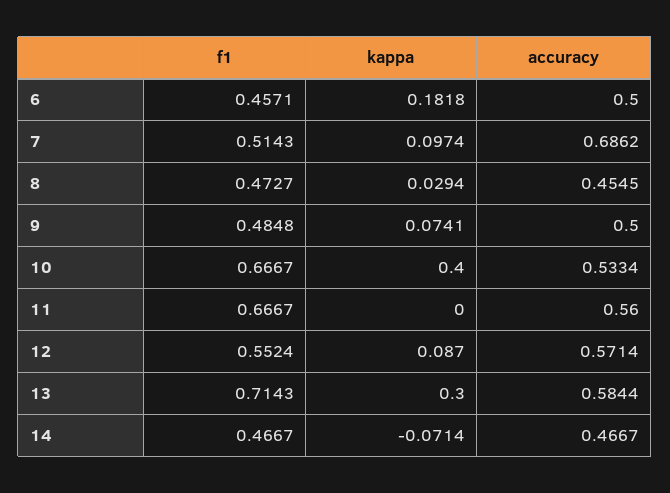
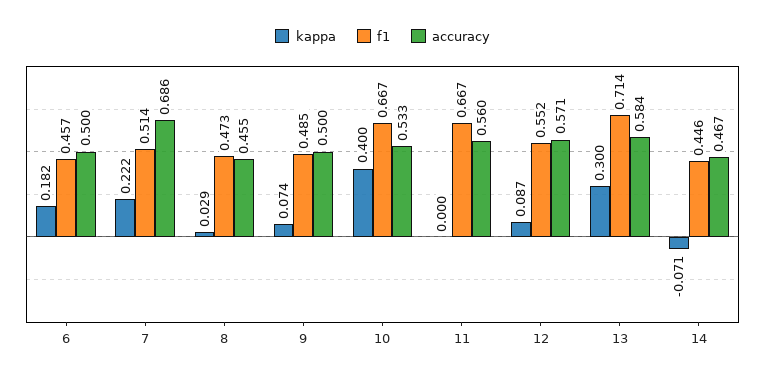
kappa, 7: 0.0974 -> 0.222
f1, 14: 0.4667 -> 0.446

